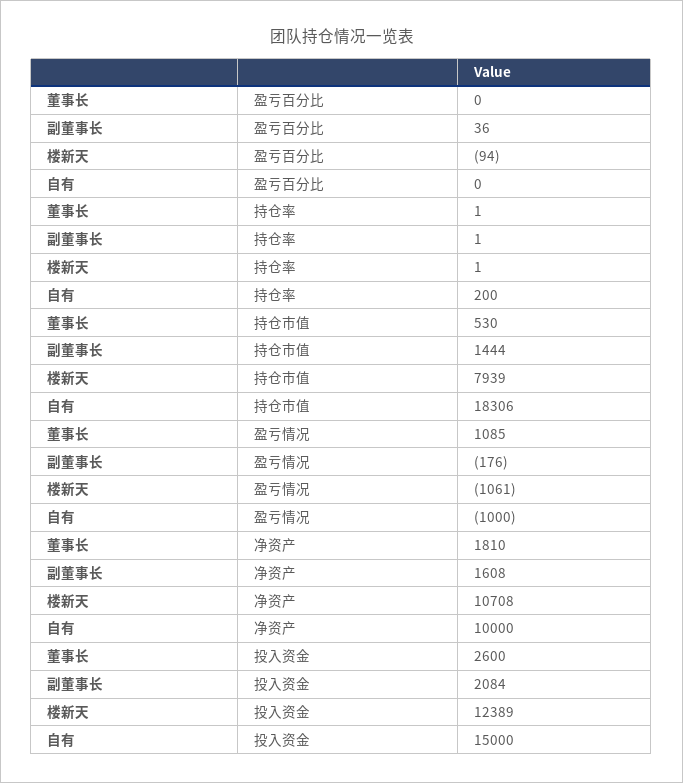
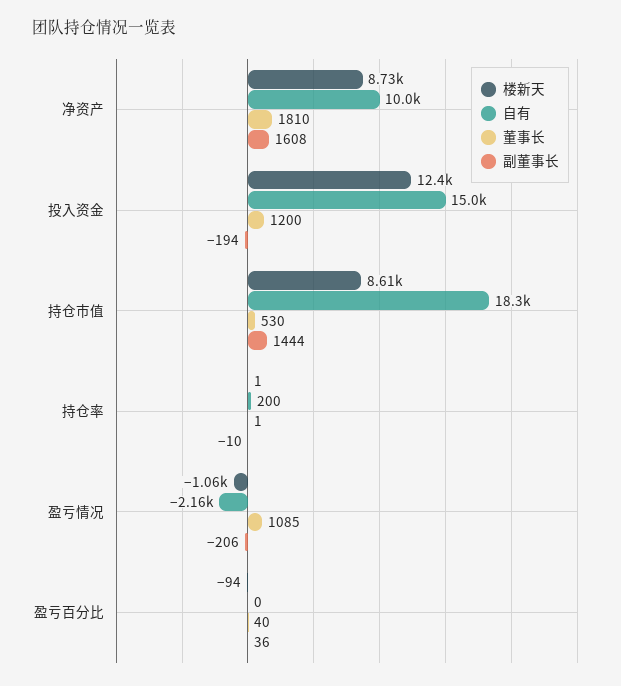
董事长, 盈亏百分比: 0 -> 40
副董事长, 持仓率: 1 -> -10
楼新天, 持仓市值: 7939 -> 8610
副董事长, 盈亏情况: -176 -> -206
自有, 盈亏情况: -1000 -> -2160
楼新天, 净资产: 10708 -> 8730
董事长, 投入资金: 2600 -> 1200
副董事长, 投入资金: 2084 -> -194

